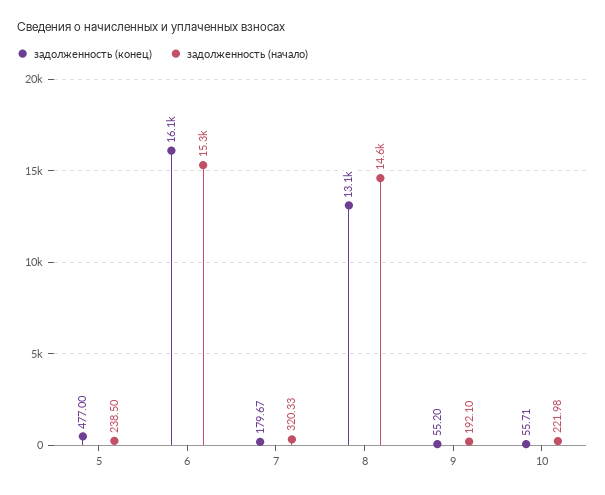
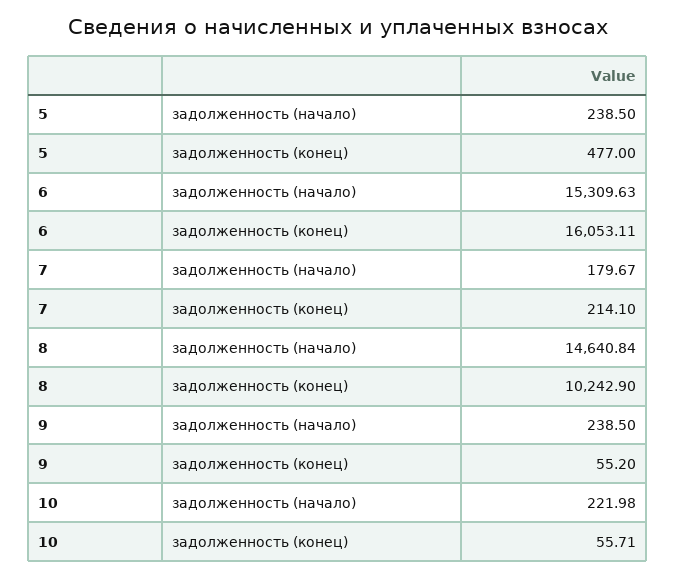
задолженность (конец), 7: 179.67 -> 214.1
задолженность (начало), 7: 320.33 -> 179.67
задолженность (конец), 8: 13100 -> 10242.9
задолженность (начало), 9: 192.1 -> 238.5

